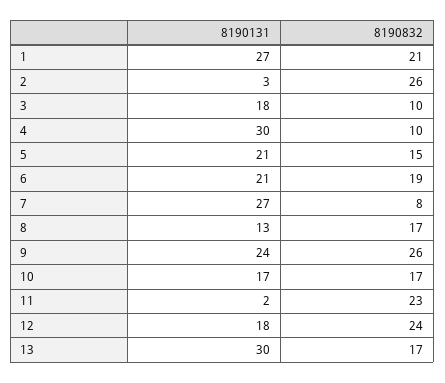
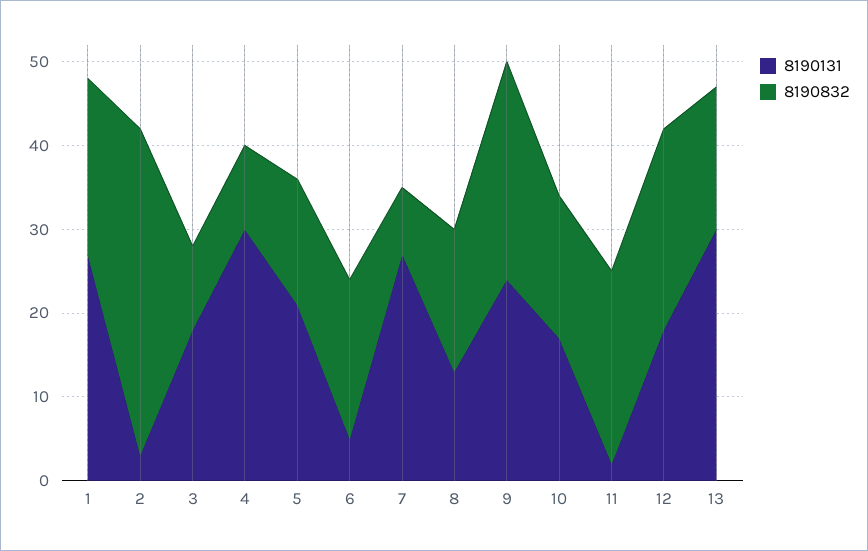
8190832, 2: 26 -> 39
8190131, 6: 21 -> 5

